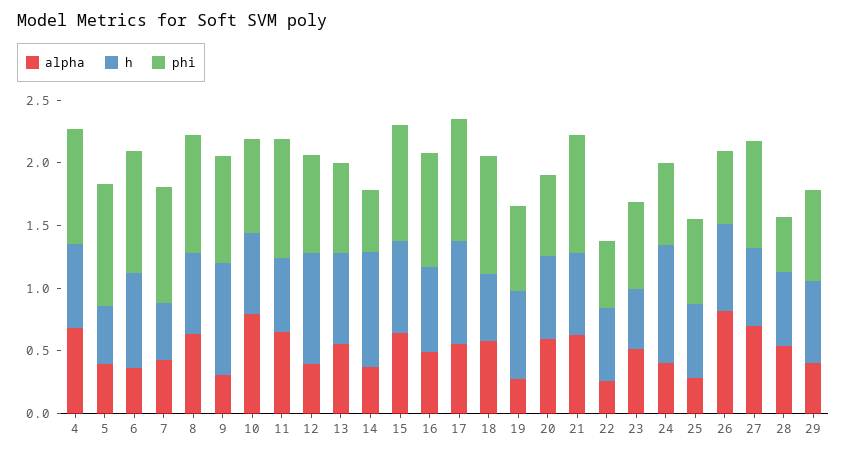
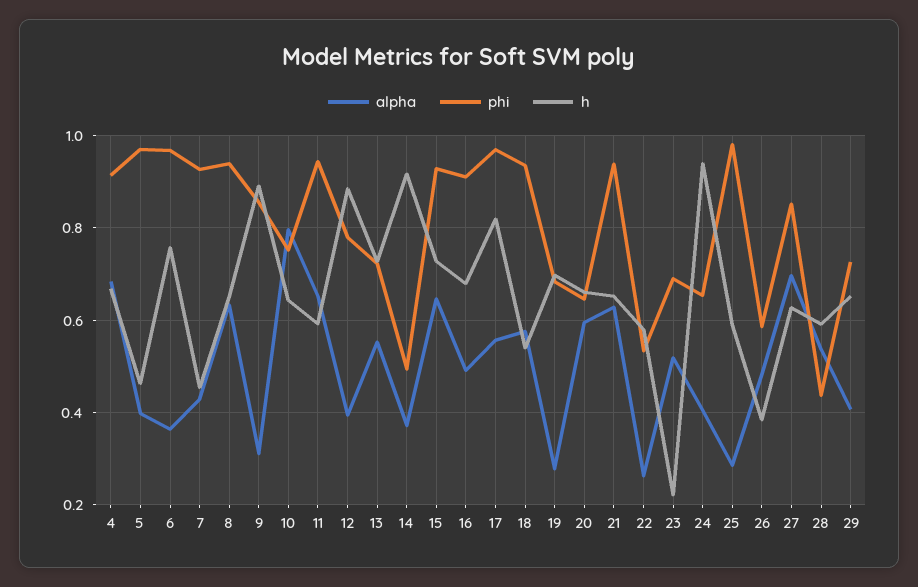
h, 23: 0.5 -> 0.22
phi, 25: 0.7 -> 0.98
alpha, 26: 0.8 -> 0.48
h, 26: 0.7 -> 0.38

